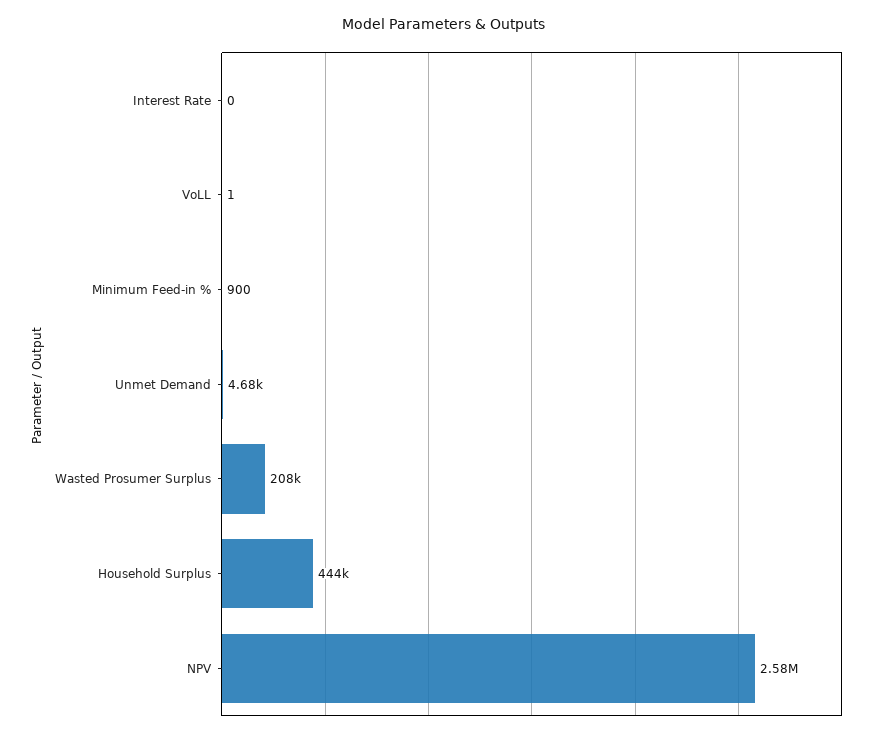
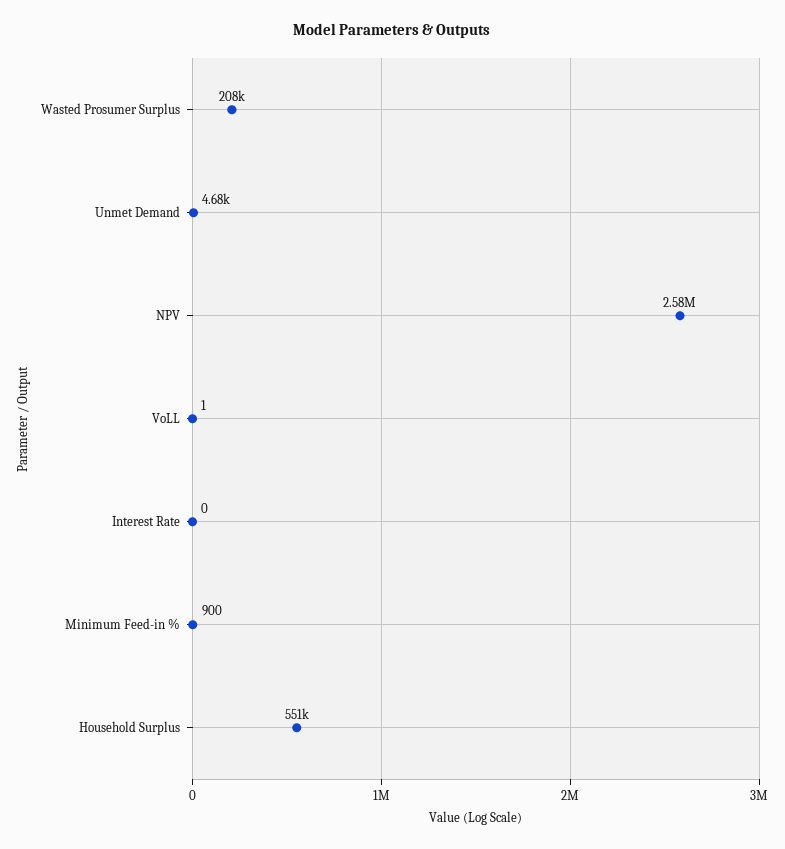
Household Surplus: 444000 -> 551000

